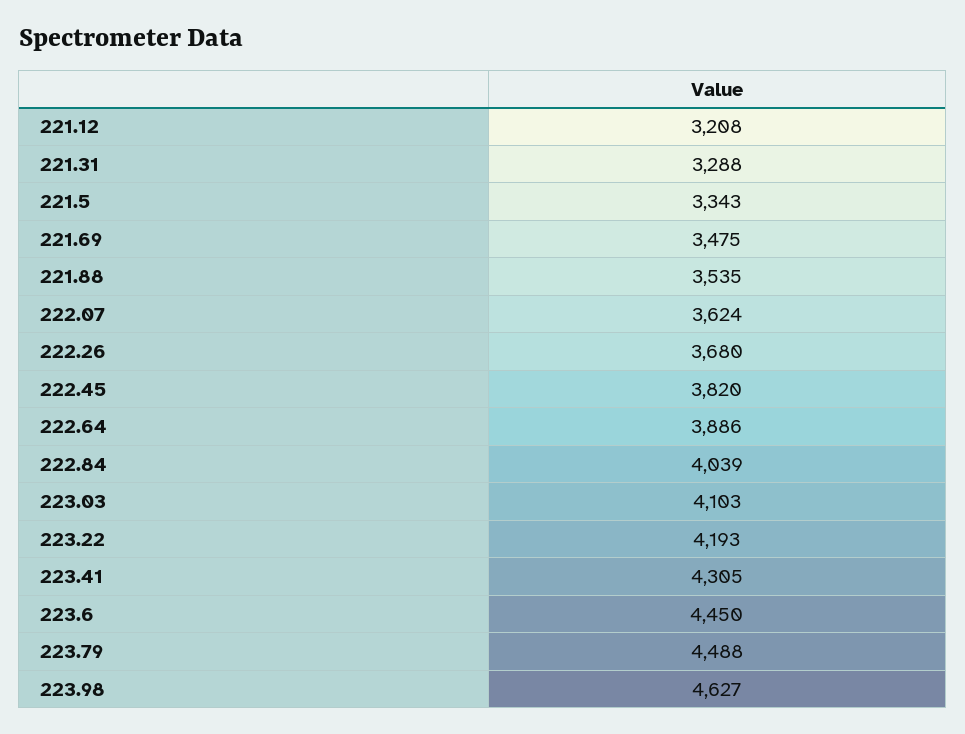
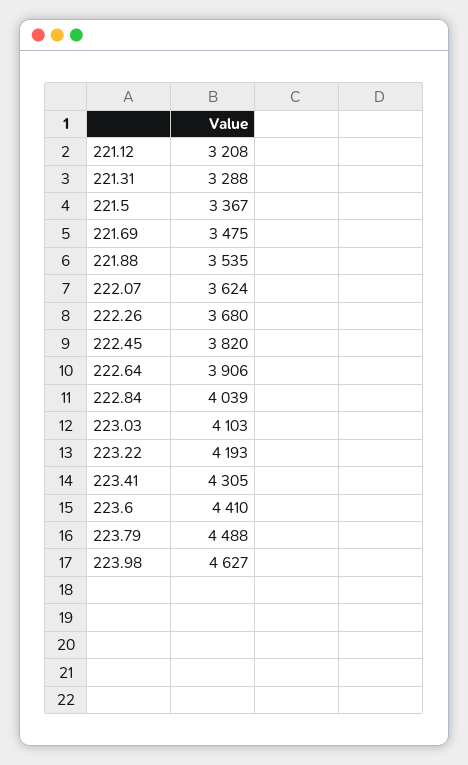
221.5: 3343 -> 3367
222.64: 3886 -> 3906
223.6: 4450 -> 4410

